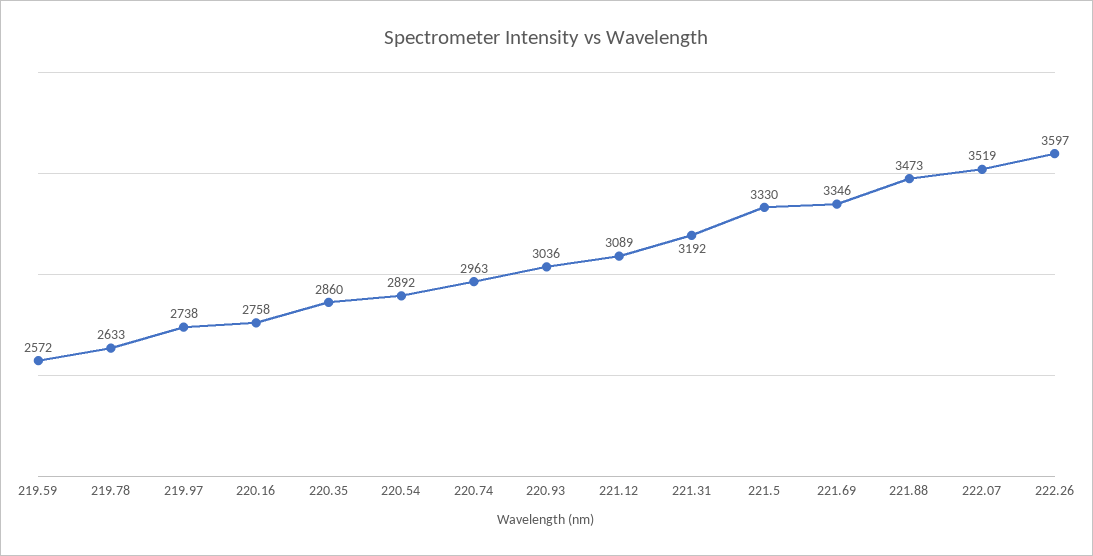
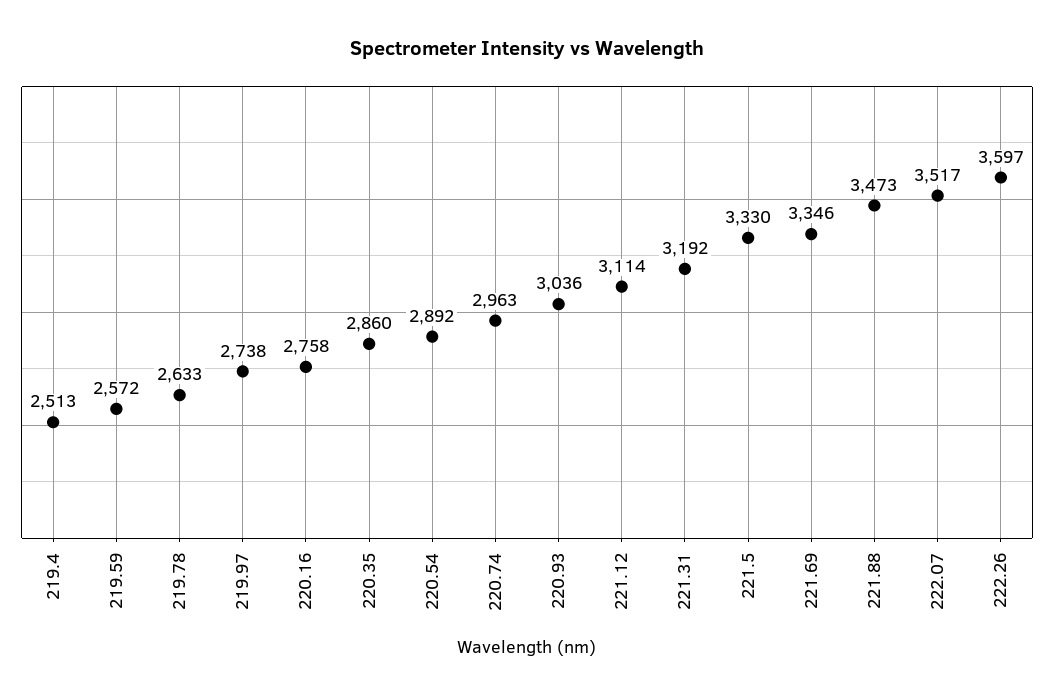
221.12: 3089 -> 3114
222.07: 3519 -> 3517
219.4: none -> 2513

